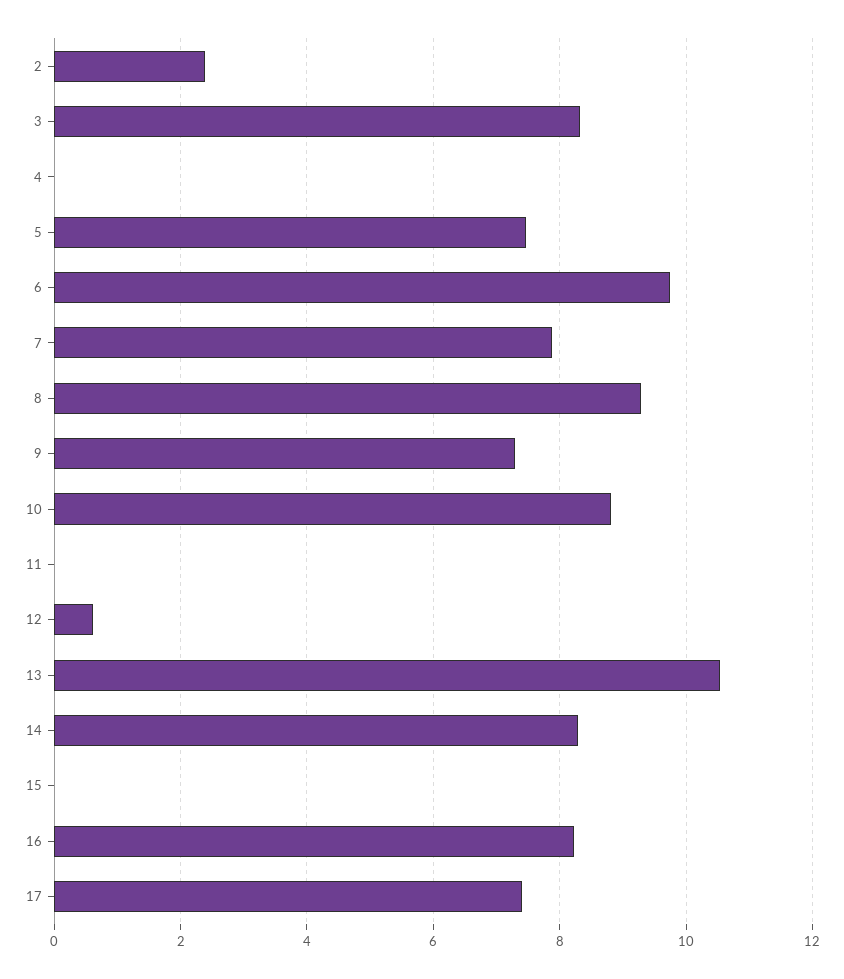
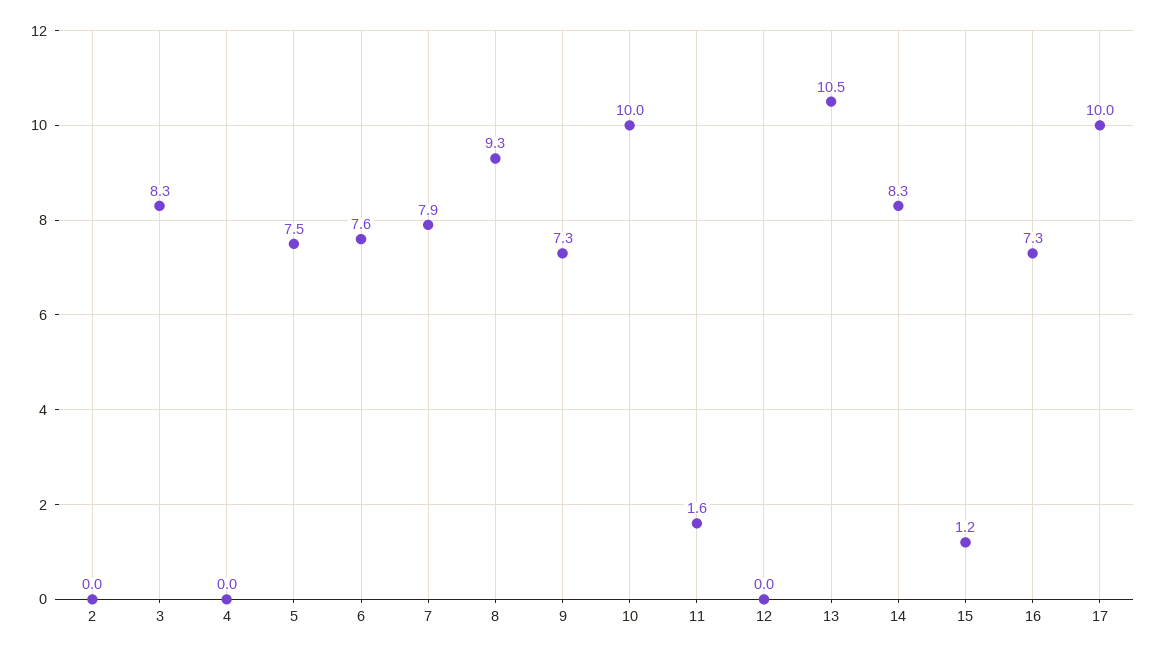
2: 2.4 -> 0
6: 9.8 -> 7.6
10: 8.8 -> 10
11: 0 -> 1.6
12: 0.6 -> 0
15: 0 -> 1.2
16: 8.2 -> 7.3
17: 7.4 -> 10

